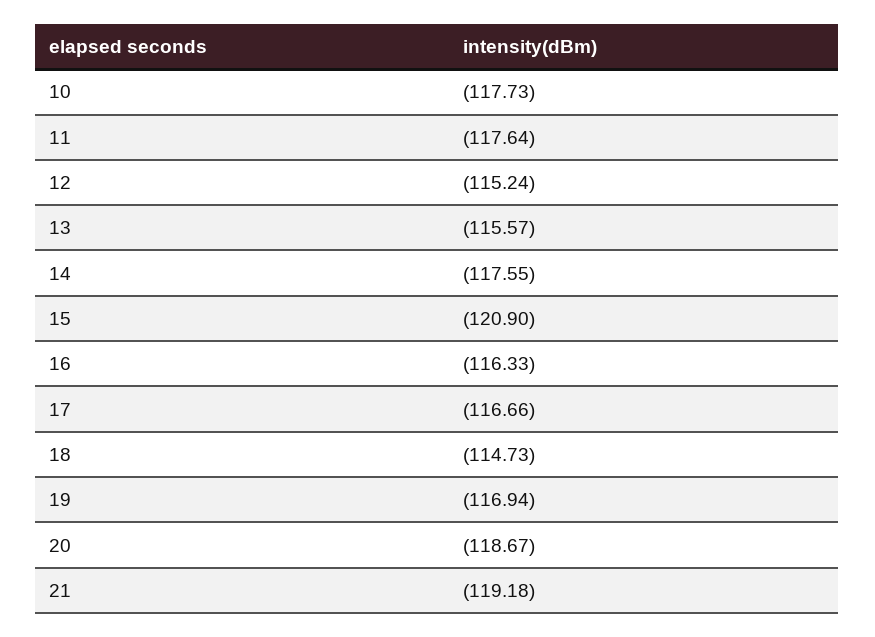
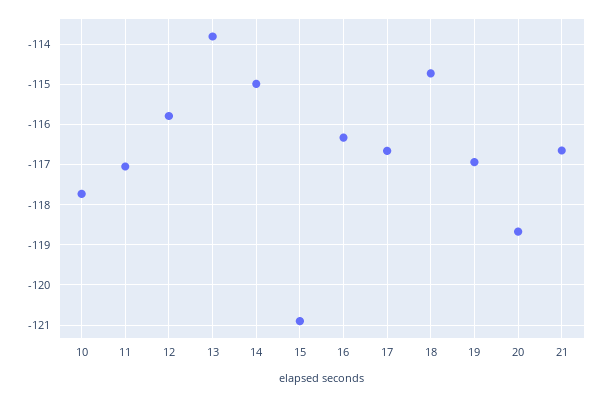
11: -117.64 -> -117
12: -115.24 -> -115.8
13: -115.57 -> -113.8
14: -117.55 -> -115
21: -119.18 -> -116.6

